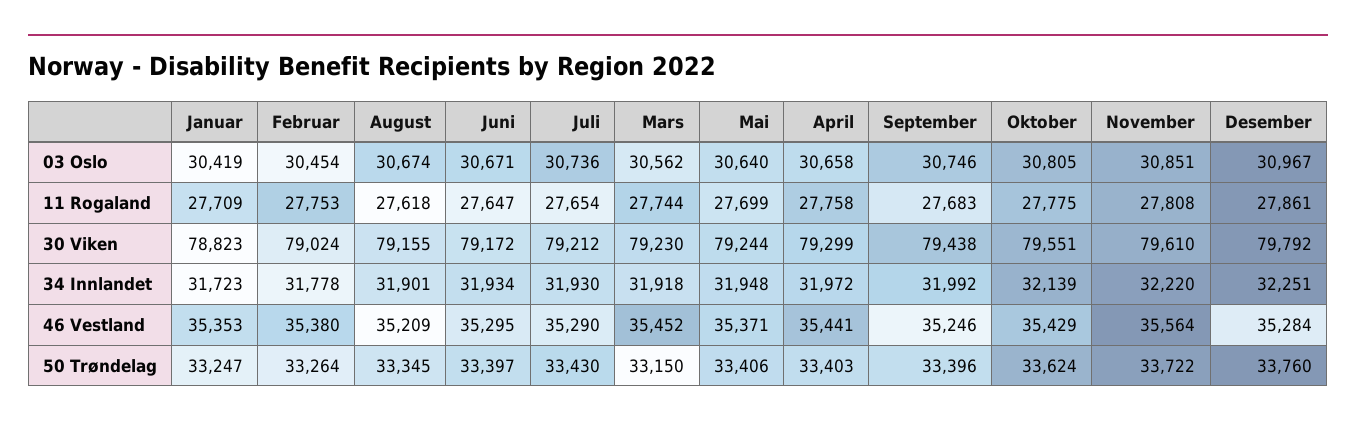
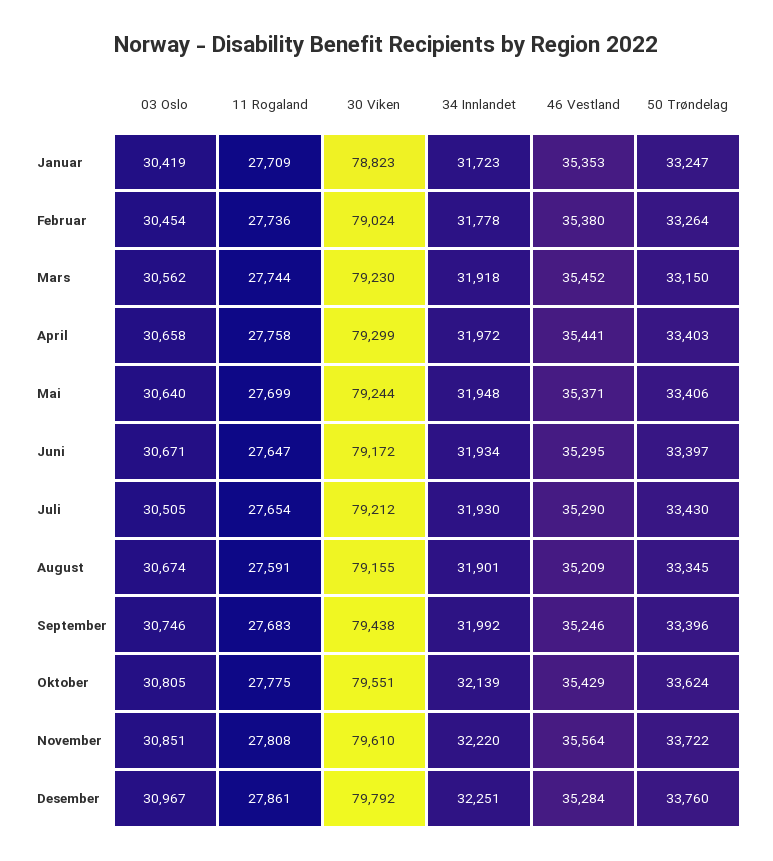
Juli, 03 Oslo: 30736 -> 30505
Februar, 11 Rogaland: 27753 -> 27736
August, 11 Rogaland: 27618 -> 27591

